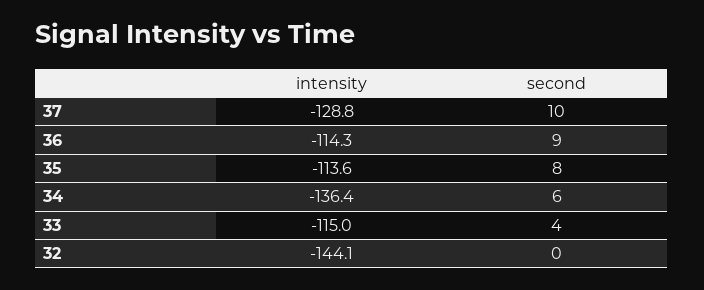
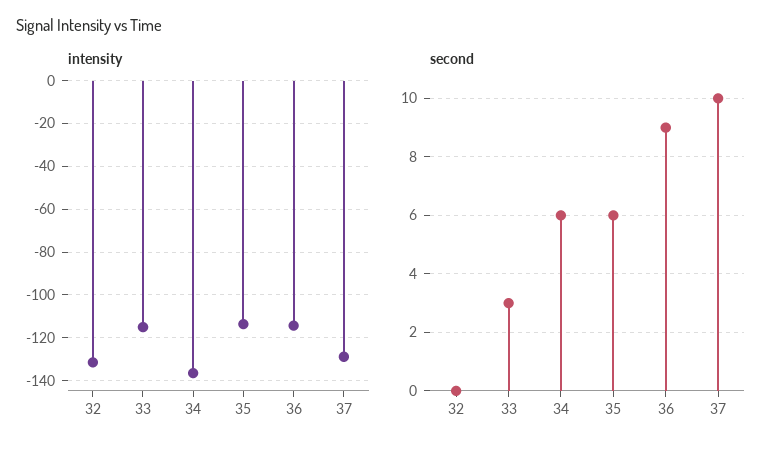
second, 35: 8 -> 6
second, 33: 4 -> 3
intensity, 32: -144.1 -> -130

